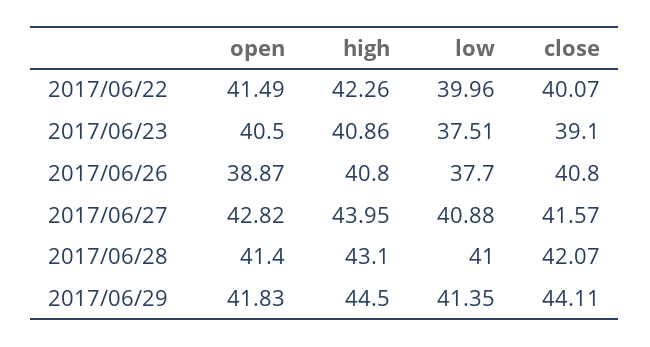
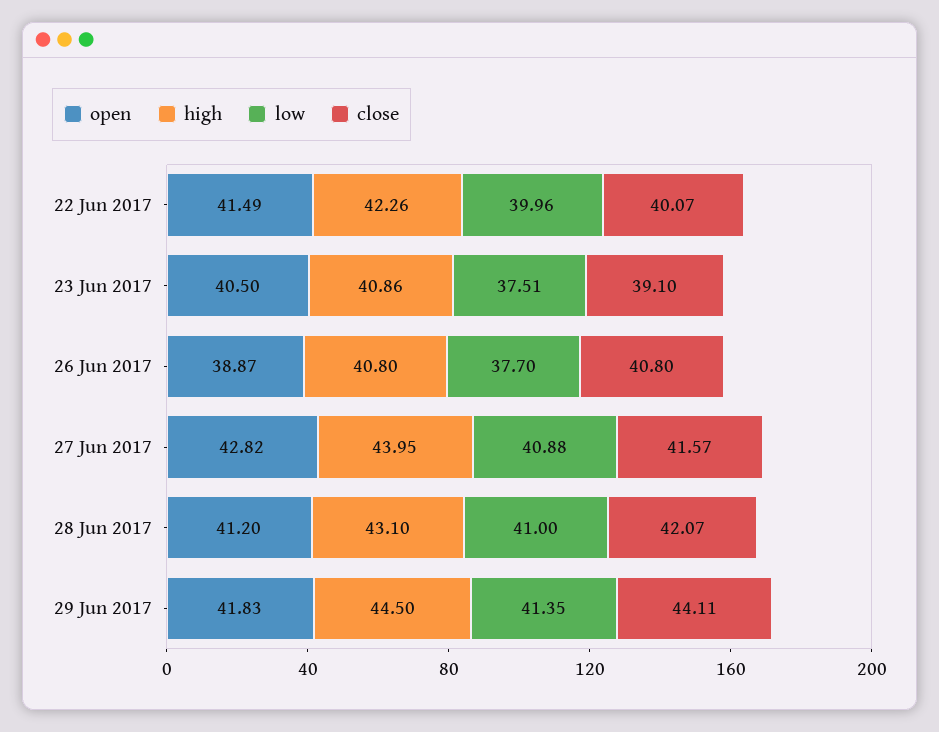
open, 2017/06/28: 41.4 -> 41.2

